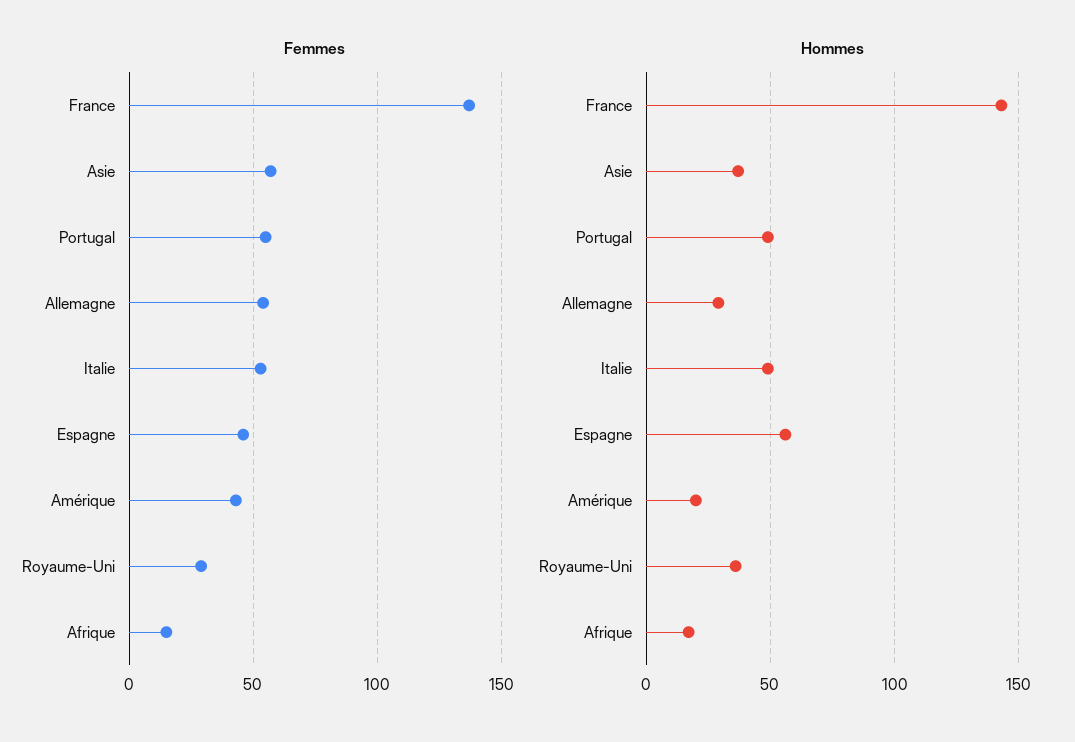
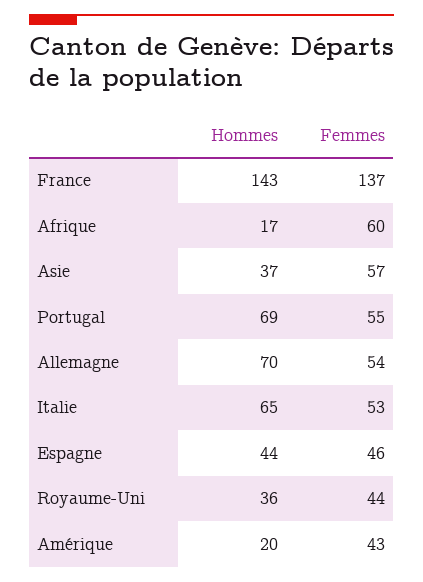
Femmes, Royaume-Uni: 30 -> 44
Femmes, Afrique: 15 -> 60
Hommes, Portugal: 50 -> 69
Hommes, Allemagne: 30 -> 70
Hommes, Italie: 50 -> 65
Hommes, Espagne: 55 -> 44

